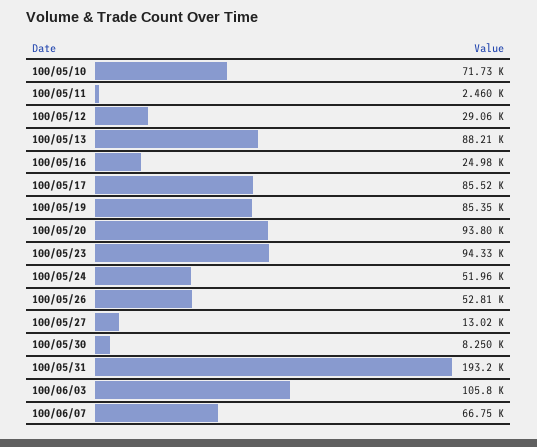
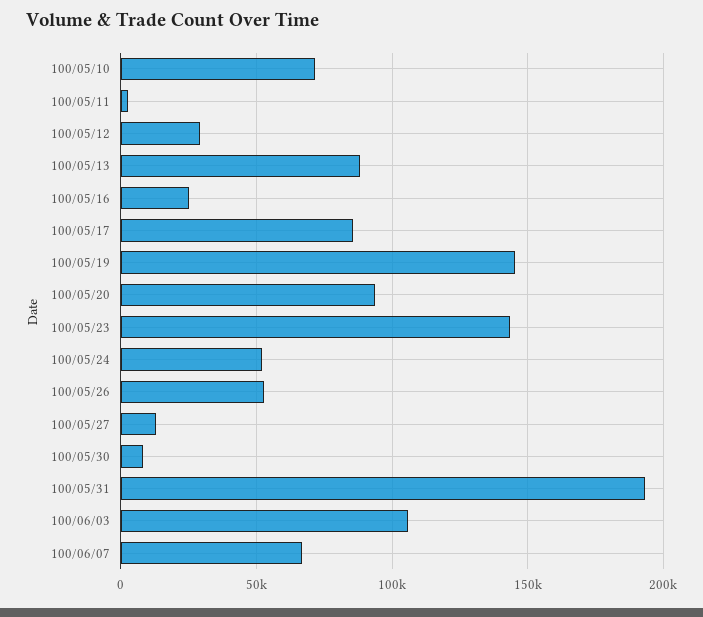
100/05/19: 85350 -> 145000
100/05/23: 94330 -> 145000

